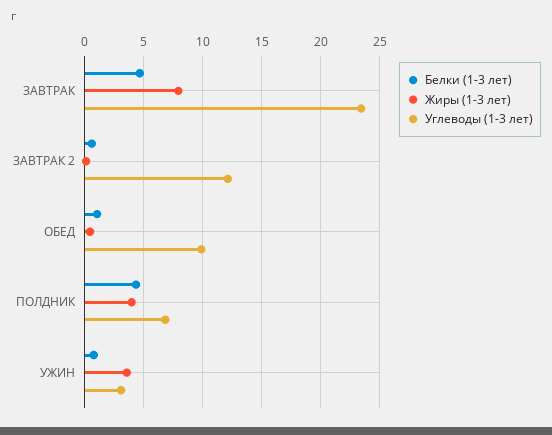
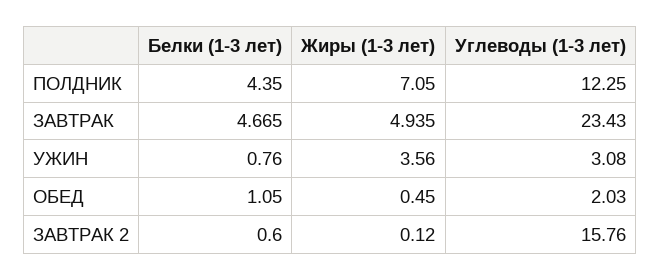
Жиры (1-3 лет), ЗАВТРАК: 8 -> 4.935
Углеводы (1-3 лет), ЗАВТРАК 2: 12 -> 15.76
Углеводы (1-3 лет), ОБЕД: 10 -> 2.03
Жиры (1-3 лет), ПОЛДНИК: 4 -> 7.05
Углеводы (1-3 лет), ПОЛДНИК: 7 -> 12.25

